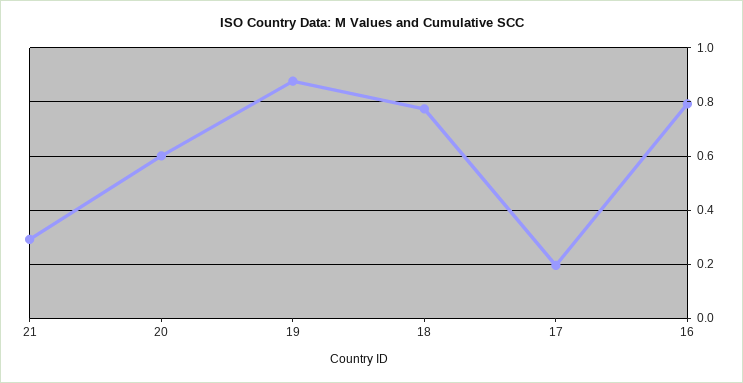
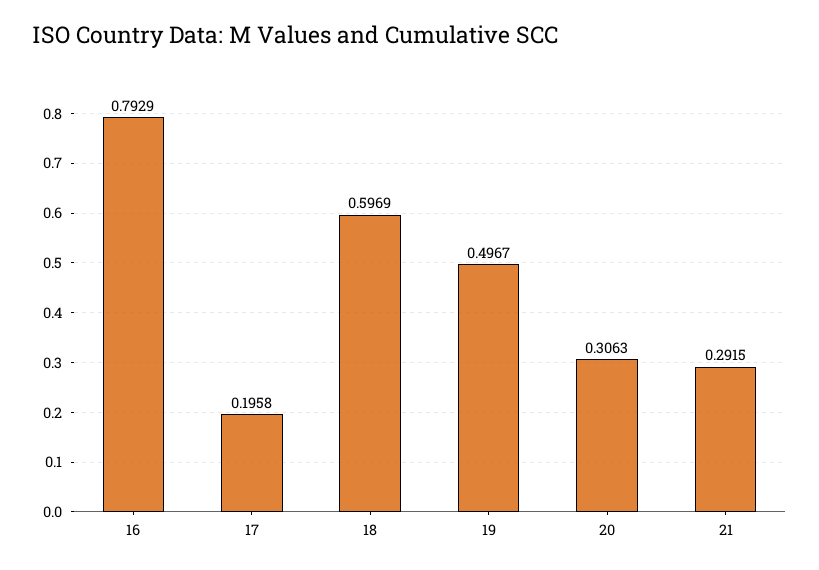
20: 0.6 -> 0.3063
19: 0.875 -> 0.4967
18: 0.775 -> 0.5969

